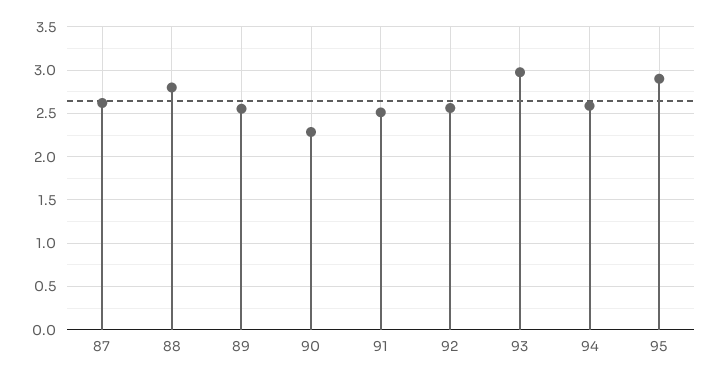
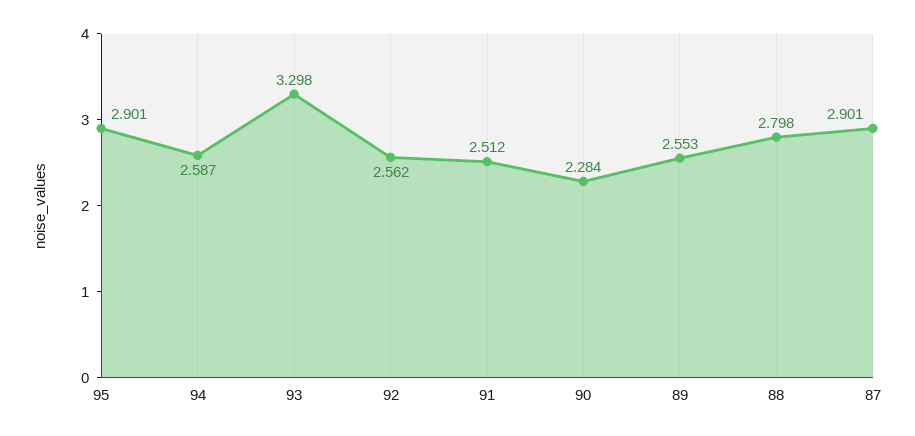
87: 2.6 -> 2.901
93: 3 -> 3.298

